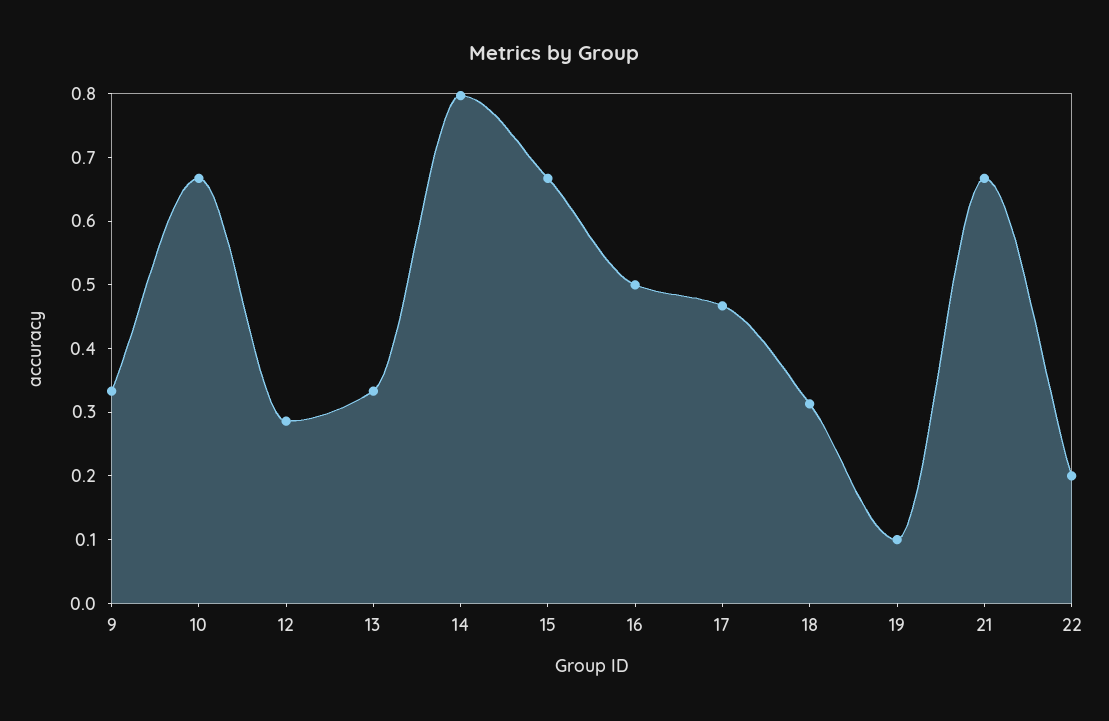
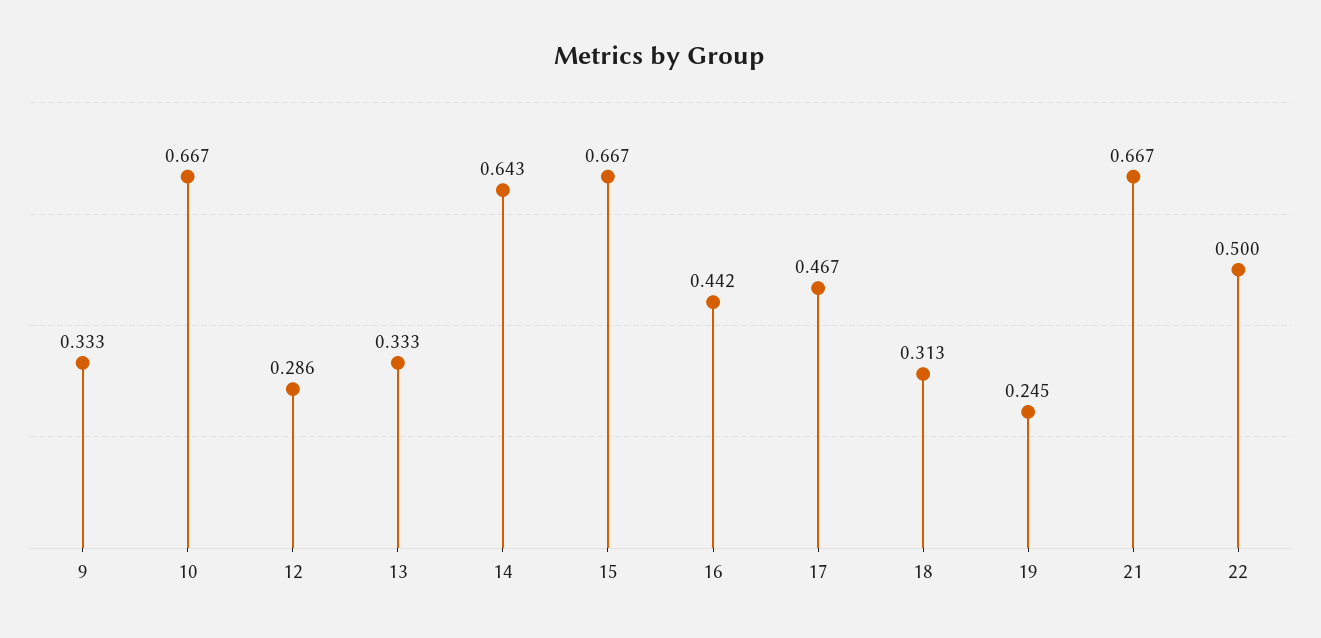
14: 0.8 -> 0.643
16: 0.5 -> 0.442
19: 0.1 -> 0.245
22: 0.2 -> 0.5

